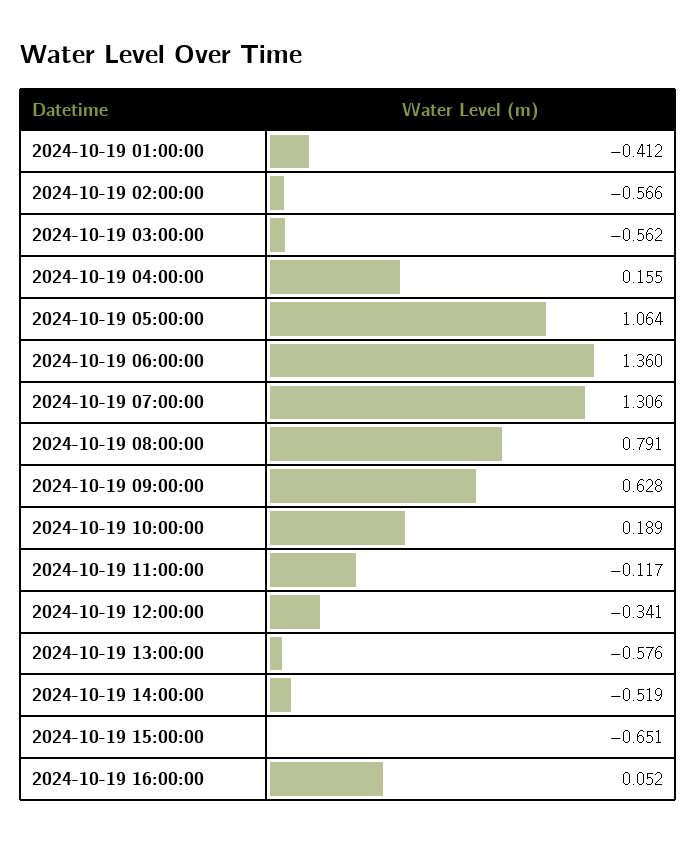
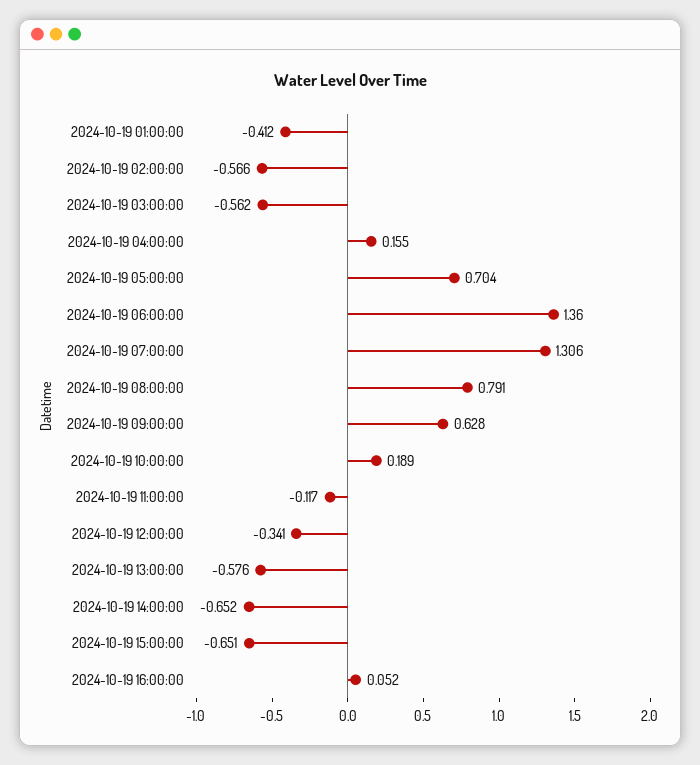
2024-10-19 05:00:00: 1.064 -> 0.704
2024-10-19 14:00:00: -0.519 -> -0.652

